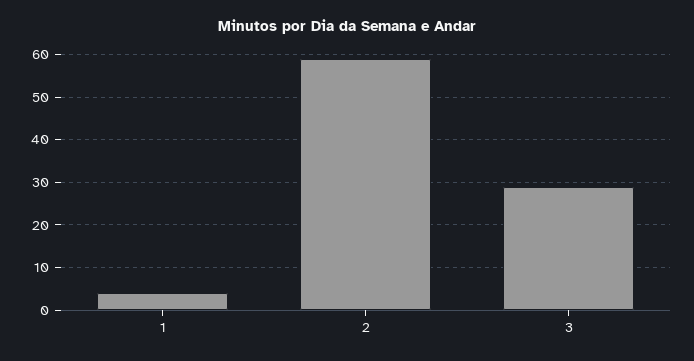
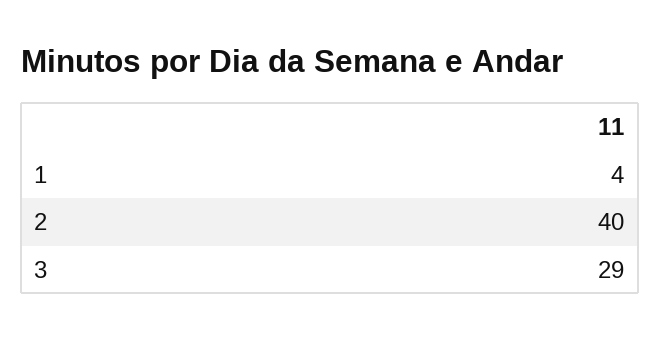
2: 60 -> 40

